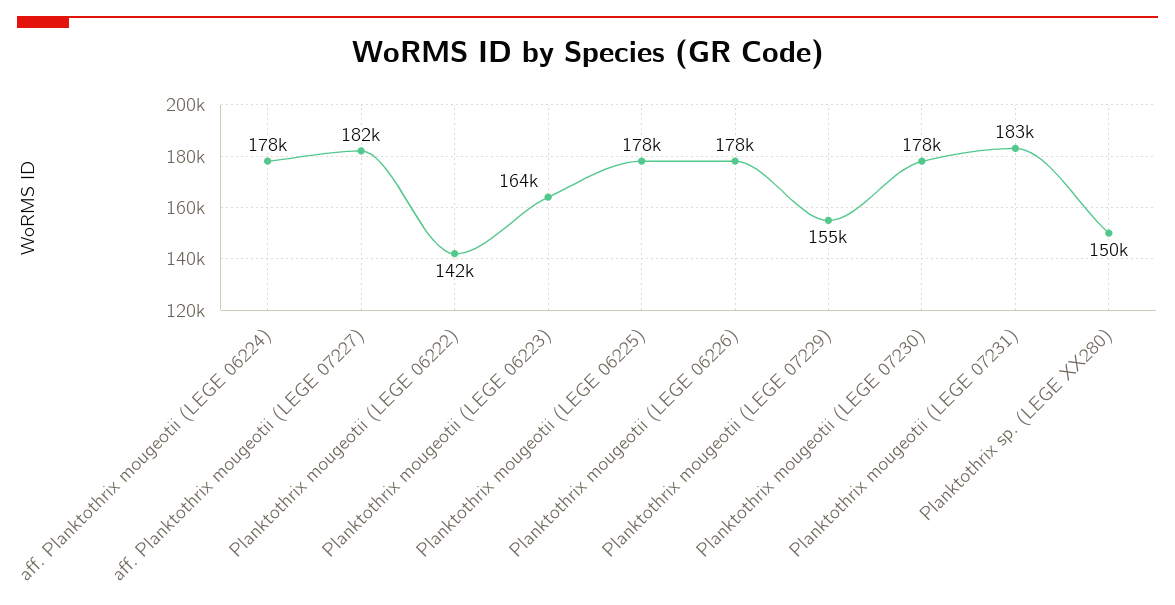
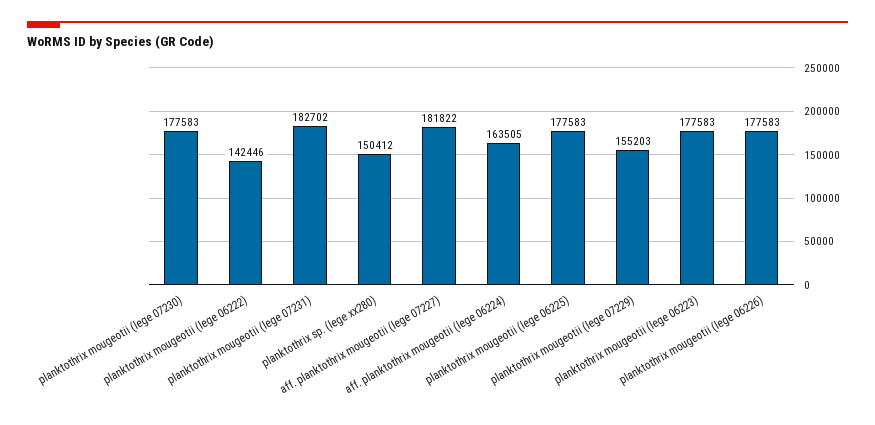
aff. Planktothrix mougeotii (LEGE 06224): 178000 -> 163505
Planktothrix mougeotii (LEGE 06223): 164000 -> 177583

